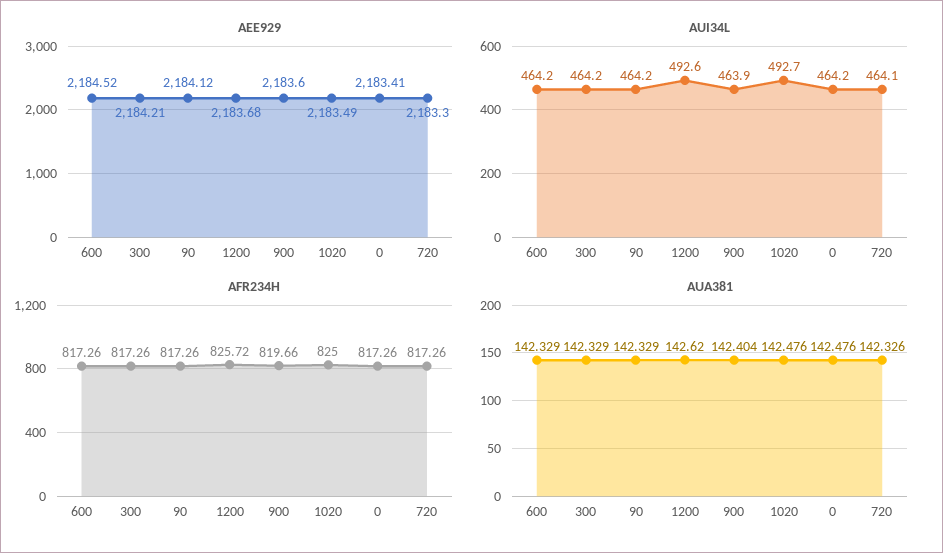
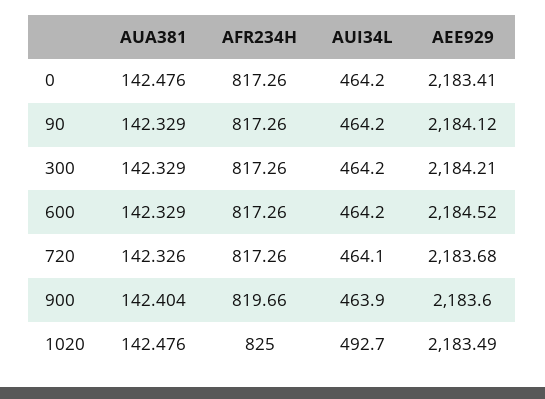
AEE929, 1200: 2183.68 -> none
AEE929, 720: 2183.3 -> 2183.68
AUI34L, 1200: 492.6 -> none
AFR234H, 1200: 825.72 -> none
AUA381, 1200: 142.62 -> none

